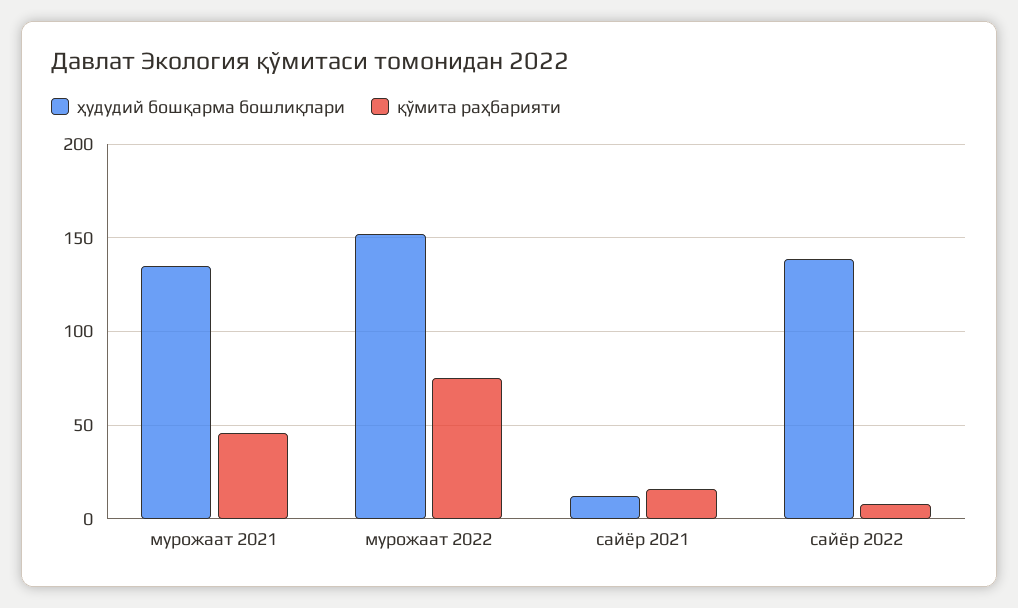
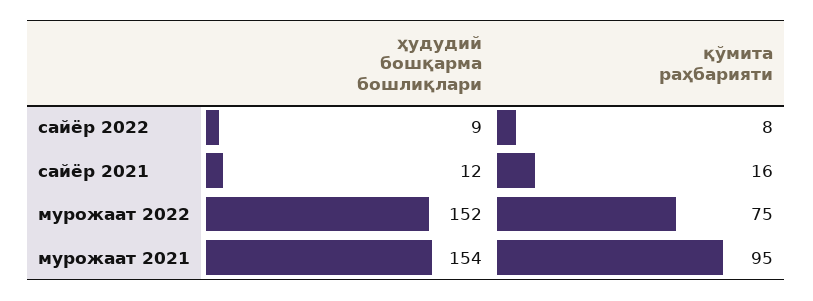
ҳудудий бошқарма бошлиқлари, мурожаат 2021: 135 -> 154
қўмита раҳбарияти, мурожаат 2021: 45 -> 95
ҳудудий бошқарма бошлиқлари, сайёр 2022: 140 -> 9

